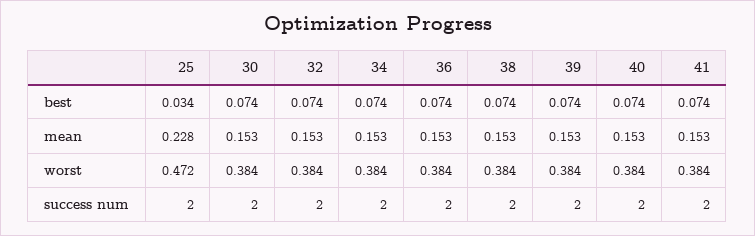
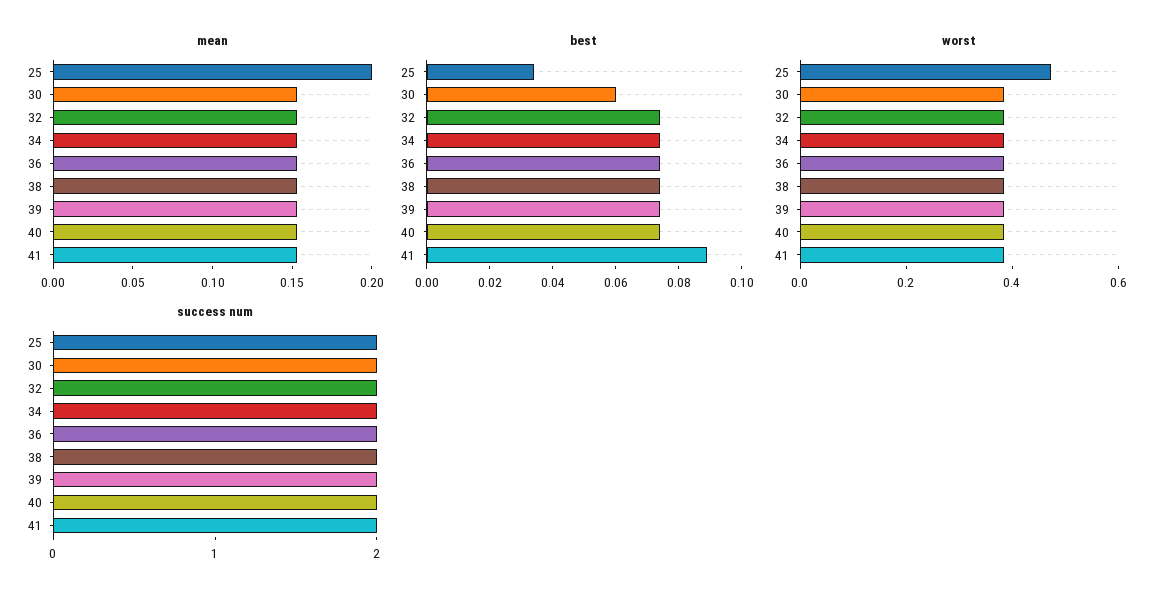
best, 30: 0.074 -> 0.06
best, 41: 0.074 -> 0.09
mean, 25: 0.228 -> 0.2

